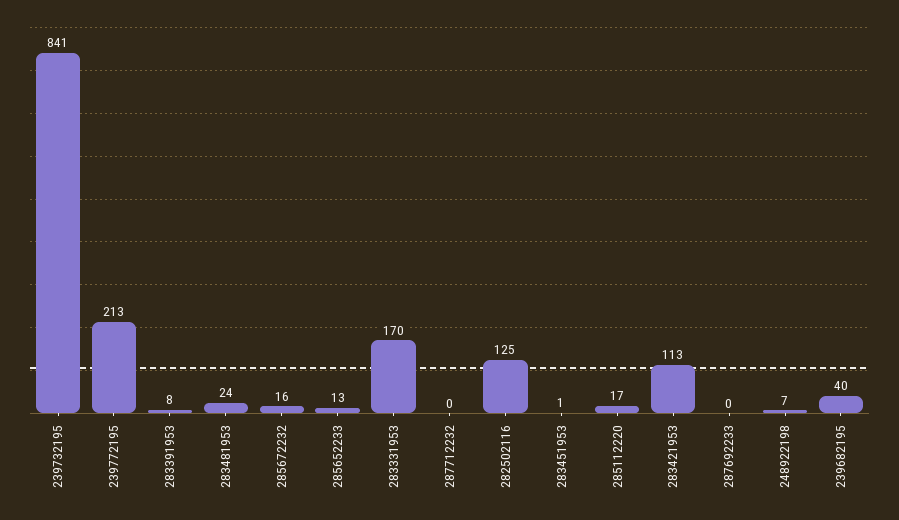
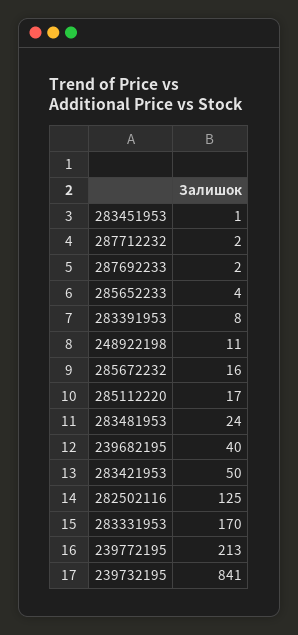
285652233: 13 -> 4
287712232: 0 -> 2
283421953: 113 -> 50
287692233: 0 -> 2
248922198: 7 -> 11

